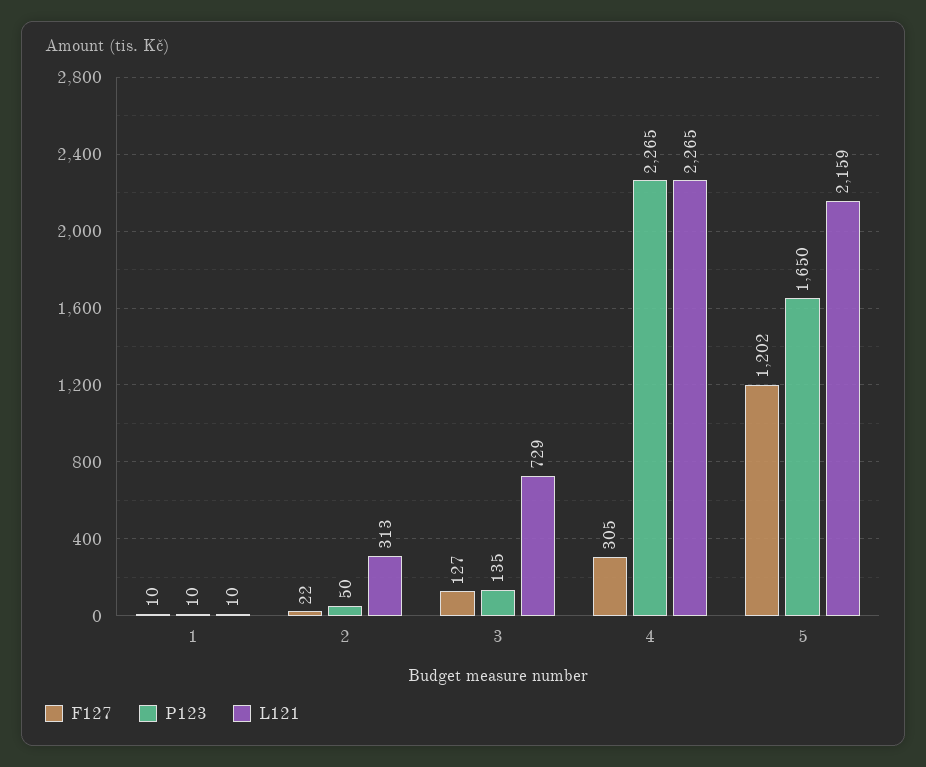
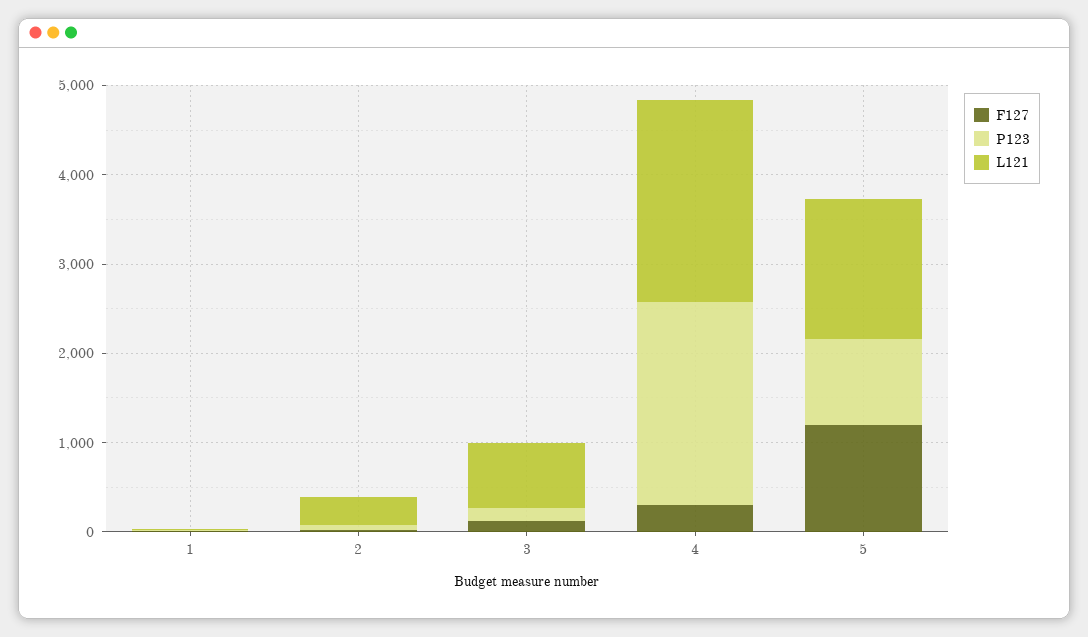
P123, 5: 1650 -> 1000
L121, 5: 2159 -> 1600

